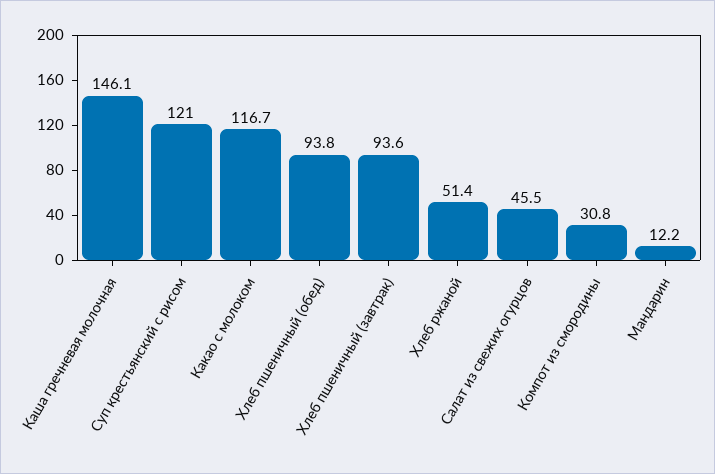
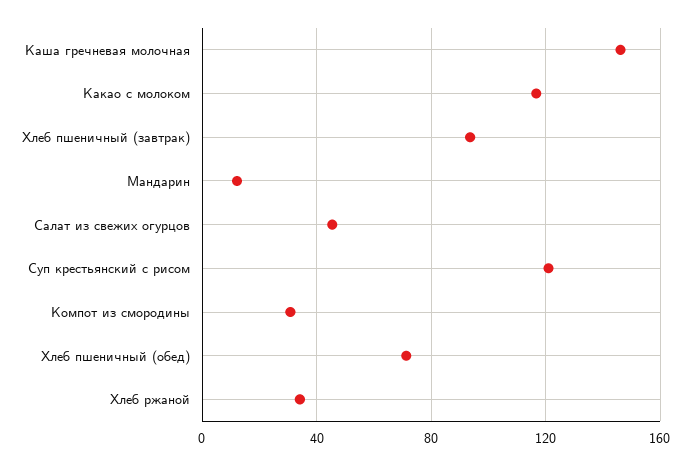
Хлеб пшеничный (обед): 93.8 -> 70
Хлеб ржаной: 51.4 -> 35

